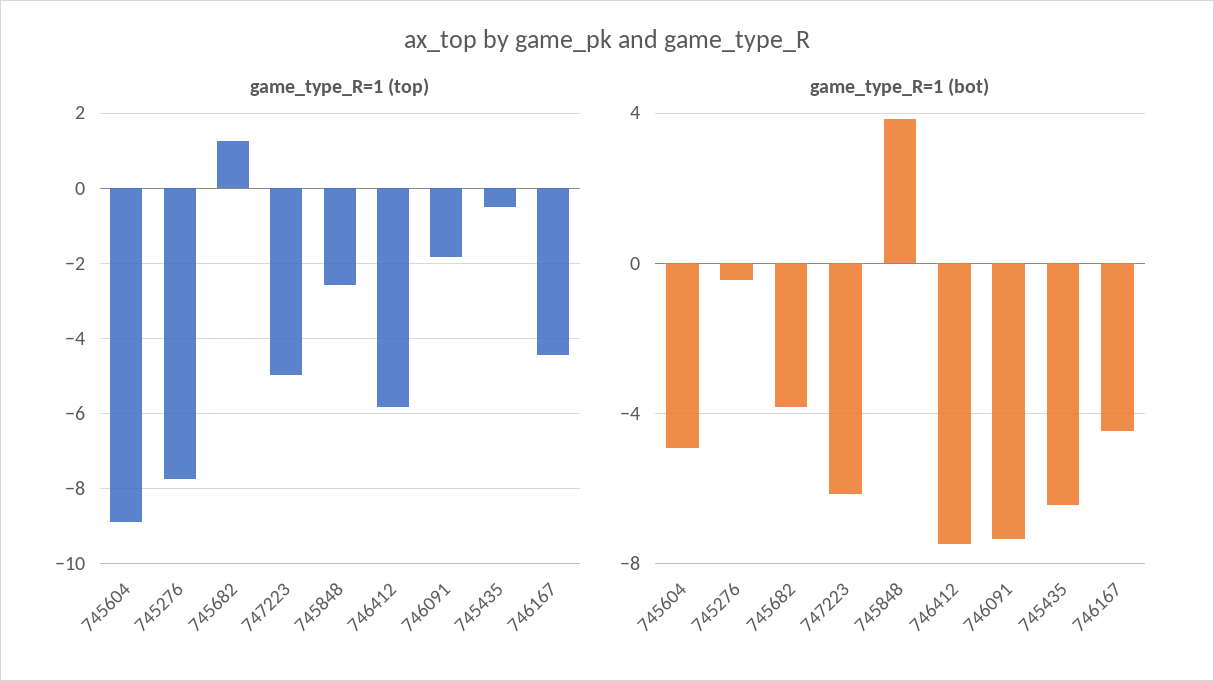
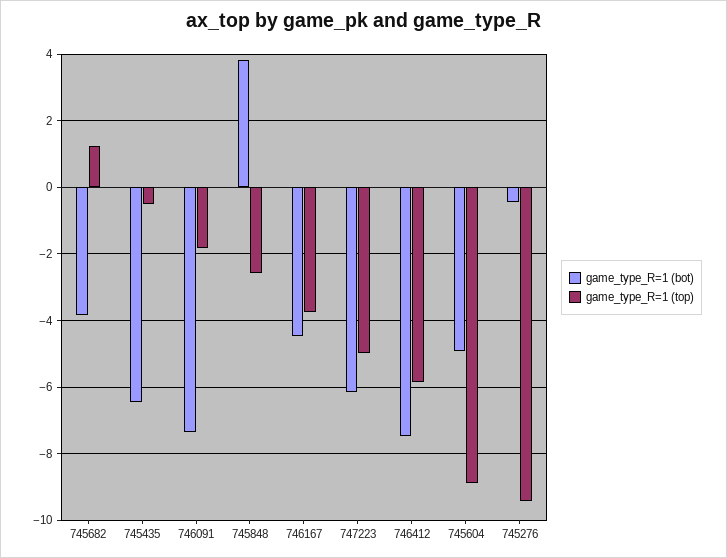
game_type_R=1 (top), 745276: -7.8 -> -9.4
game_type_R=1 (top), 746167: -4.4 -> -3.8

